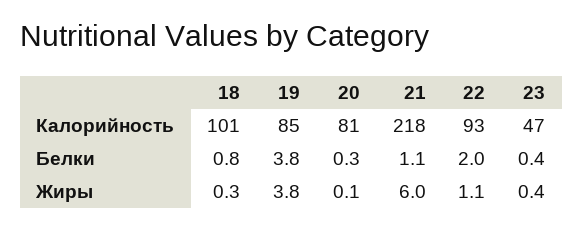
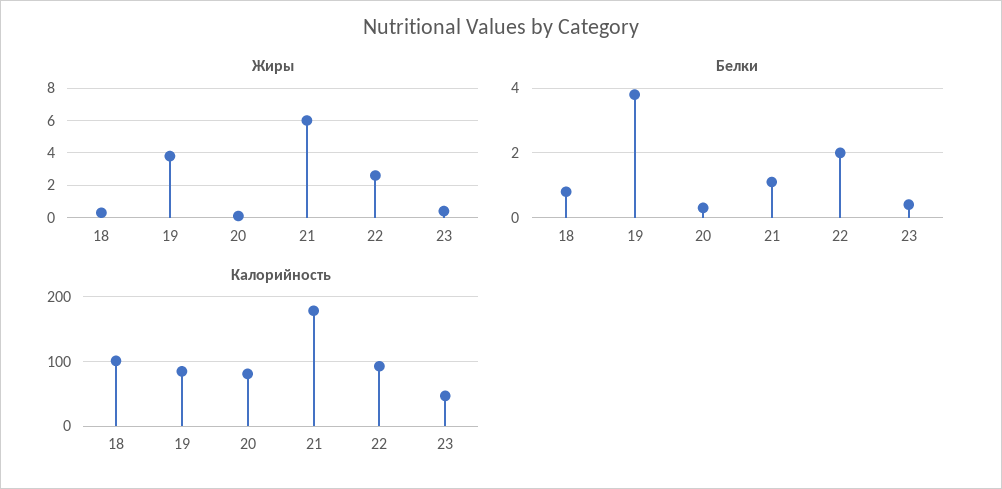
Калорийность, 21: 218 -> 180
Жиры, 22: 1.1 -> 2.5

